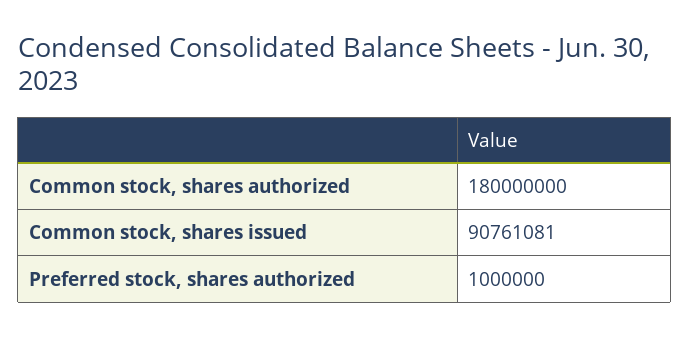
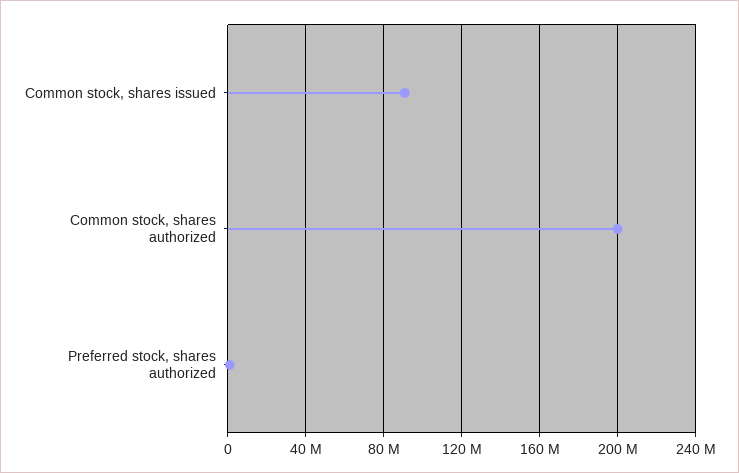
Common stock, shares authorized: 180000000 -> 200000000

